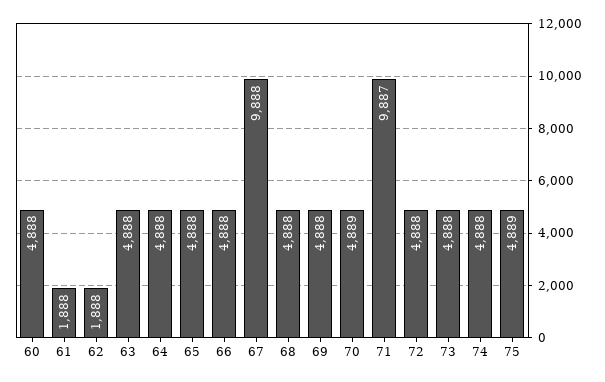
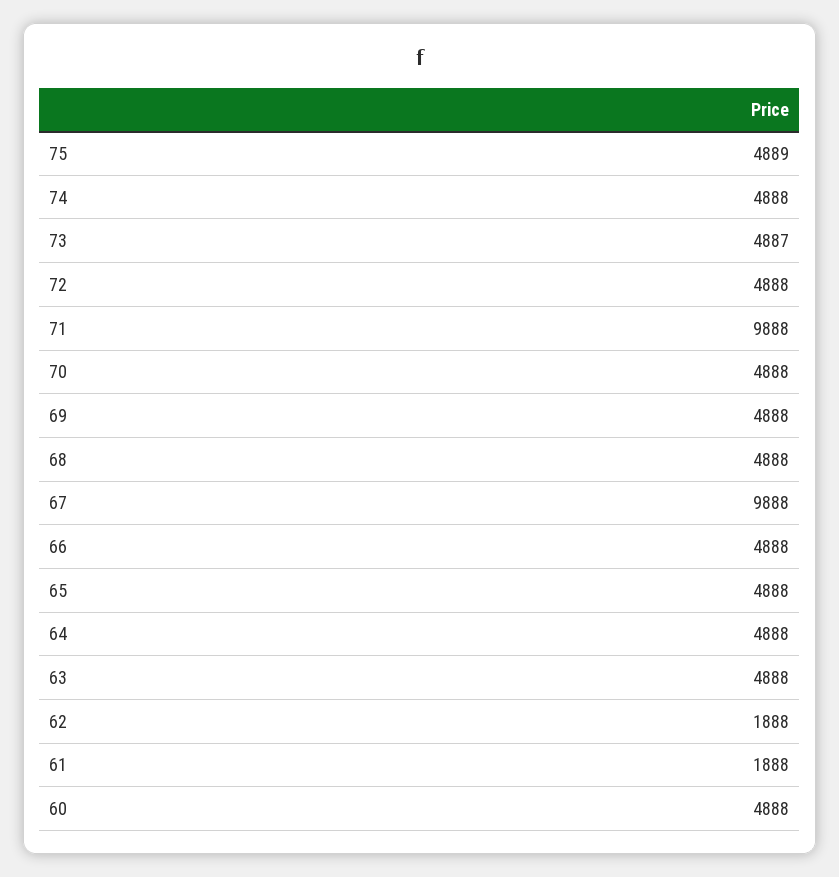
70: 4889 -> 4888
71: 9887 -> 9888
73: 4888 -> 4887

